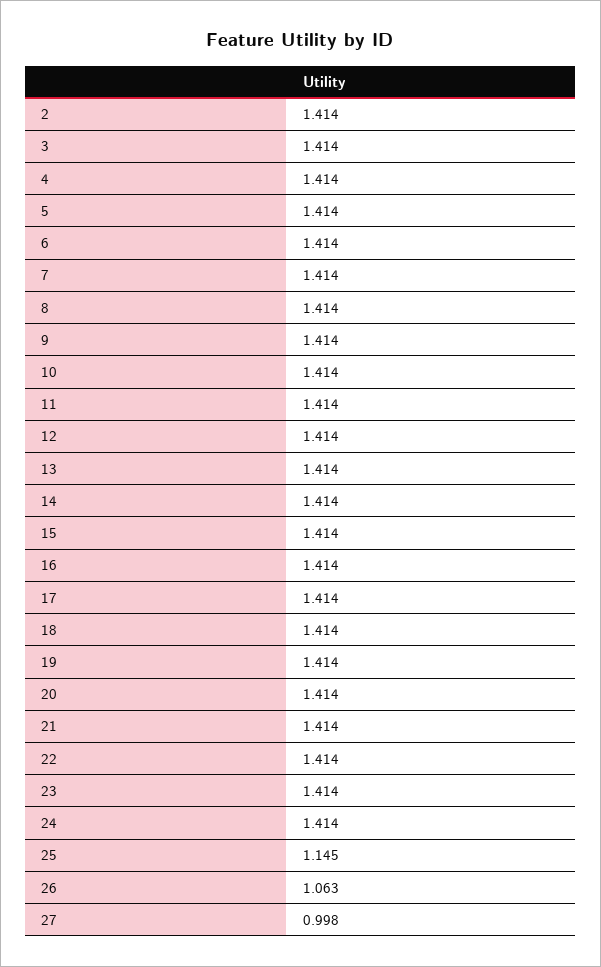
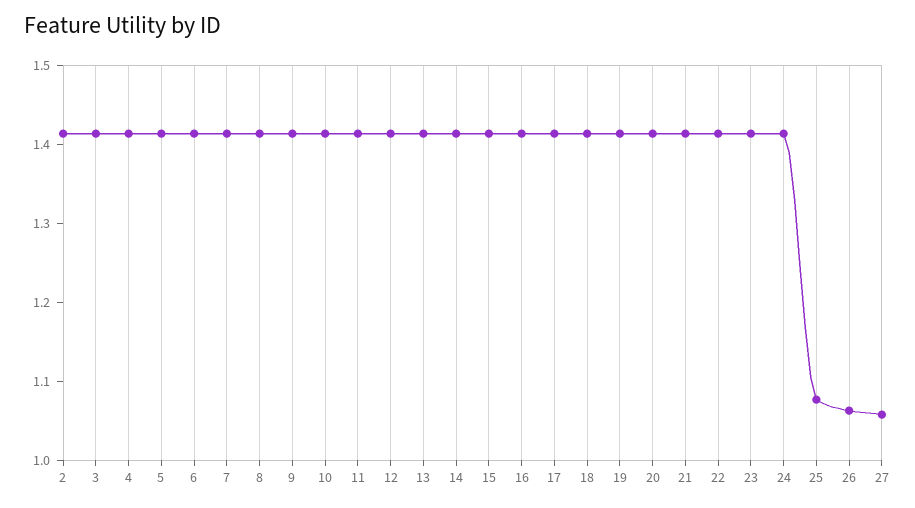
25: 1.145 -> 1.08
27: 0.998 -> 1.06

